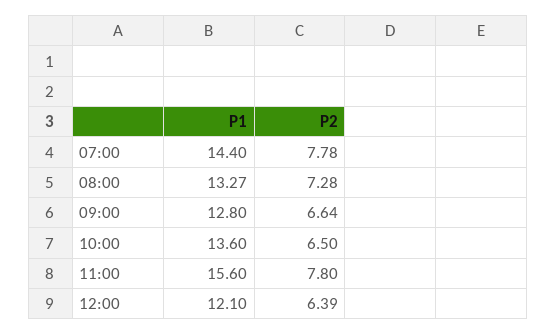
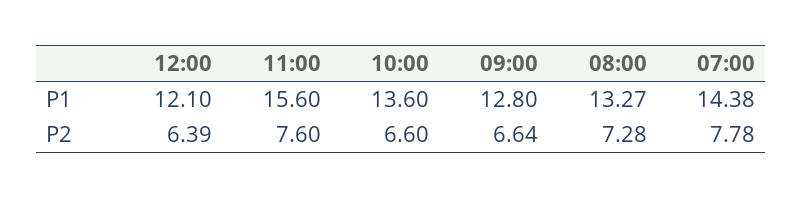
P1, 07:00: 14.4 -> 14.38
P2, 10:00: 6.5 -> 6.6
P2, 11:00: 7.8 -> 7.6

